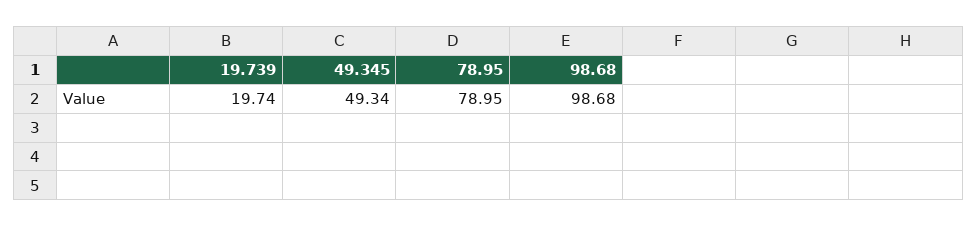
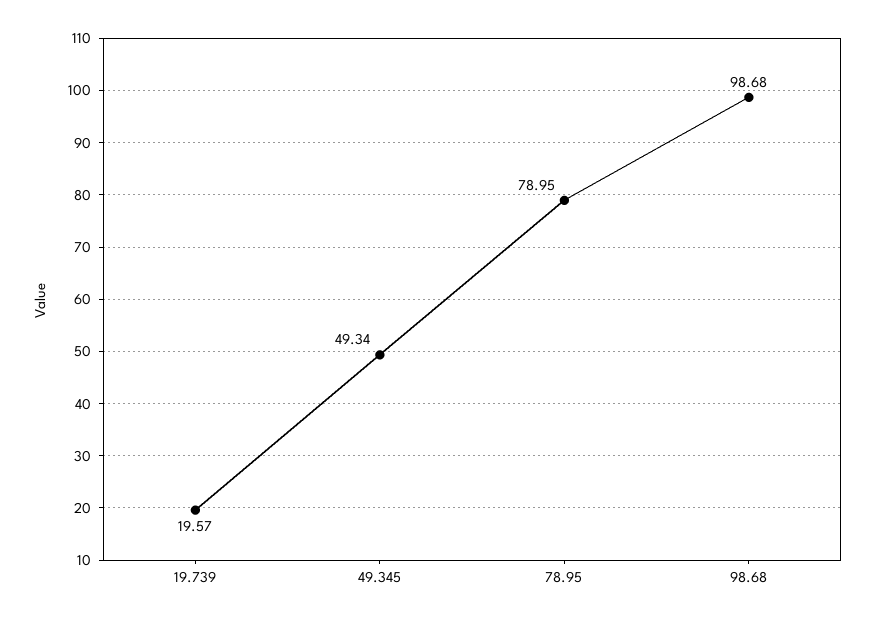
19.739: 19.74 -> 19.57

